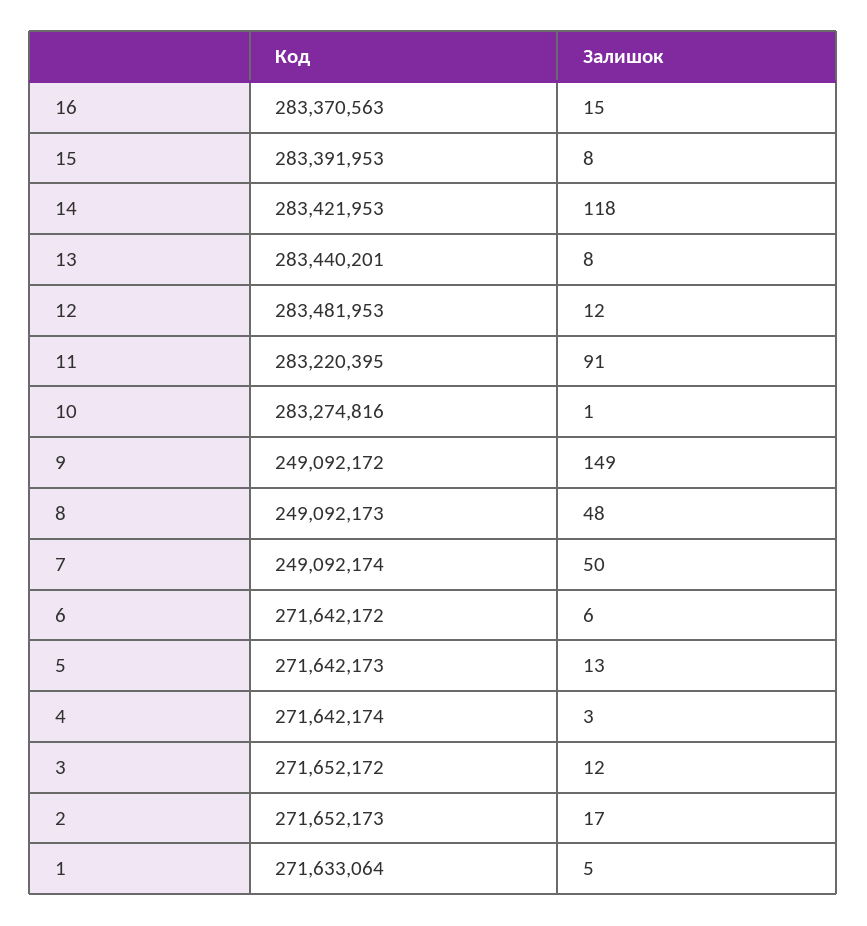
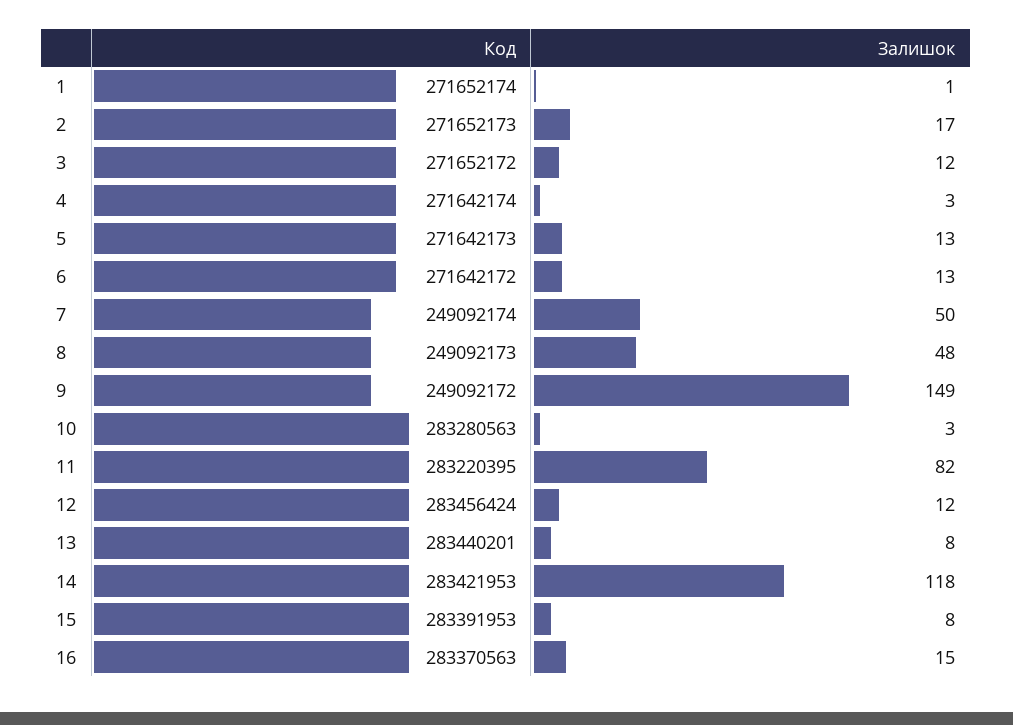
Код, 12: 283481953 -> 283456424
Залишок, 11: 91 -> 82
Код, 10: 283274816 -> 283280563
Залишок, 10: 1 -> 3
Залишок, 6: 6 -> 13
Код, 1: 271633064 -> 271652174
Залишок, 1: 5 -> 1

